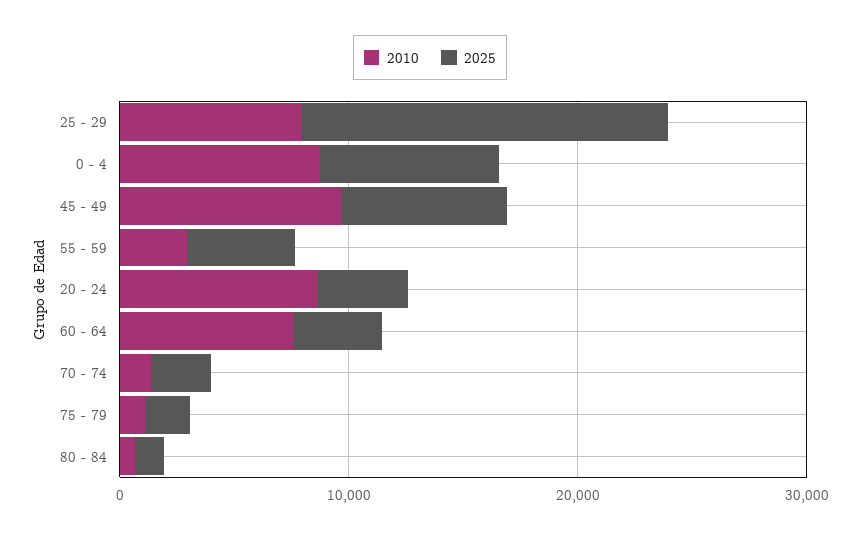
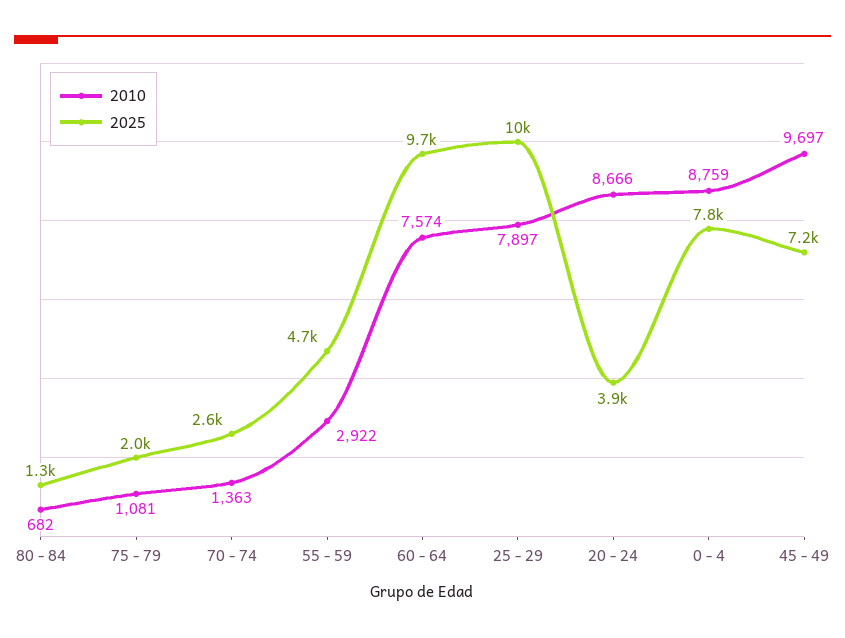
2025, 25 - 29: 16000 -> 10000
2025, 60 - 64: 4000 -> 9700

